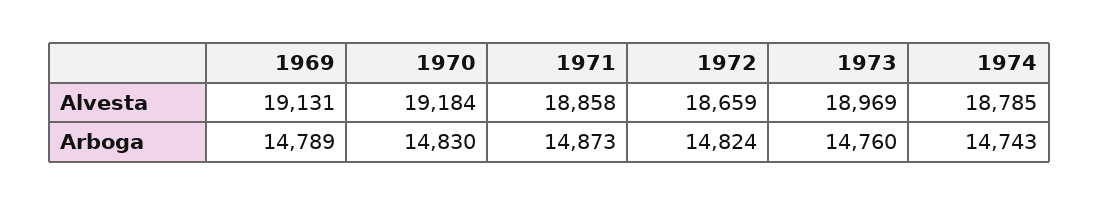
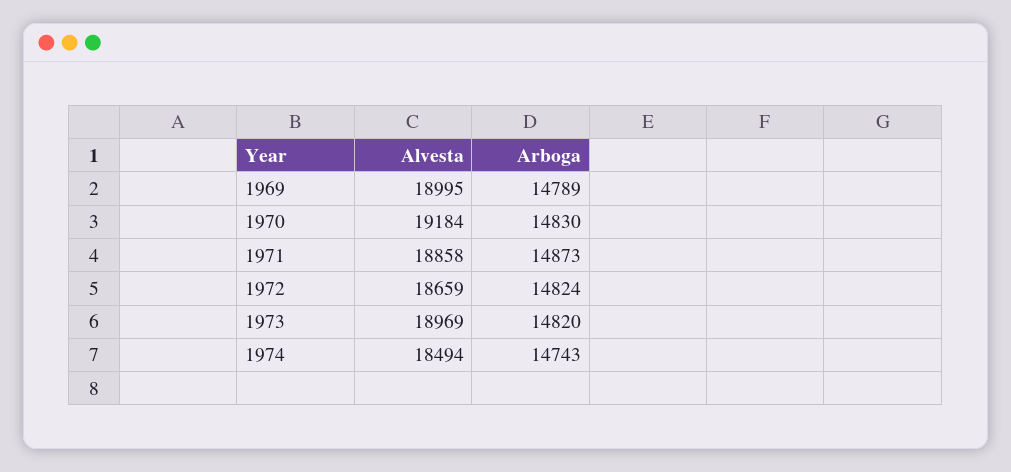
1969, Alvesta: 19131 -> 18995
1974, Alvesta: 18785 -> 18494
1973, Arboga: 14760 -> 14820

